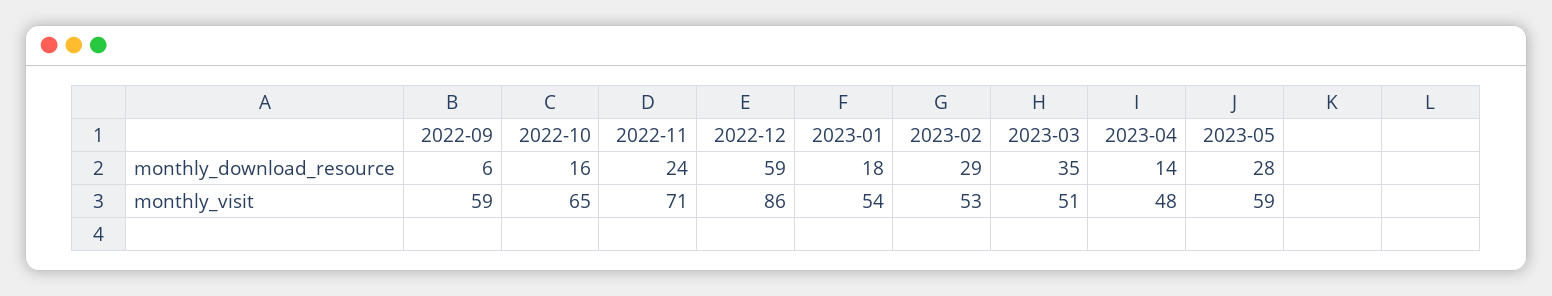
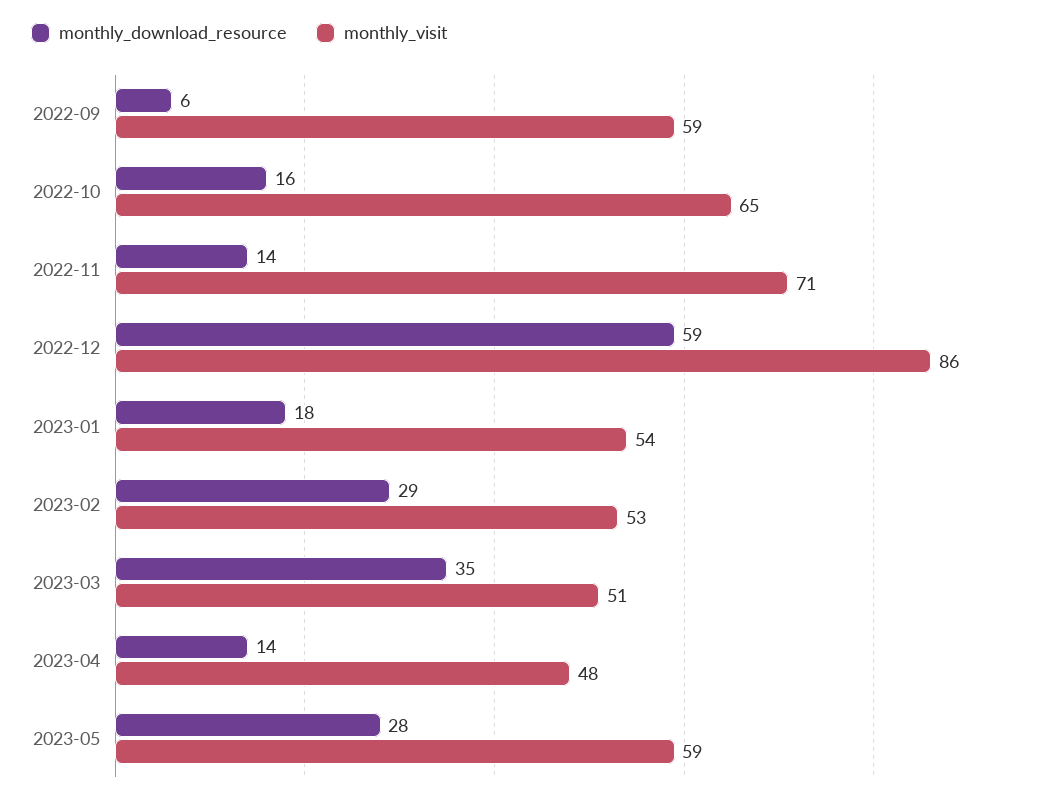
monthly_download_resource, 2022-11: 24 -> 14

